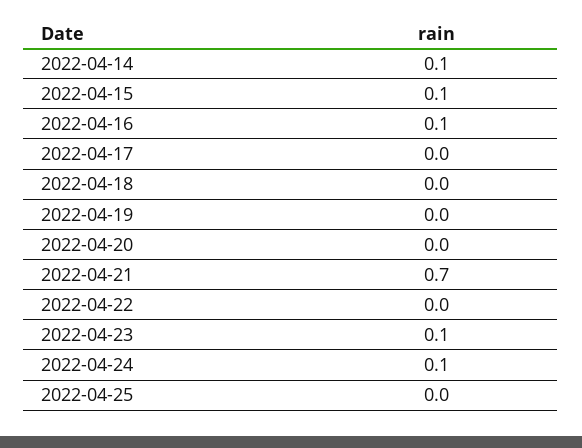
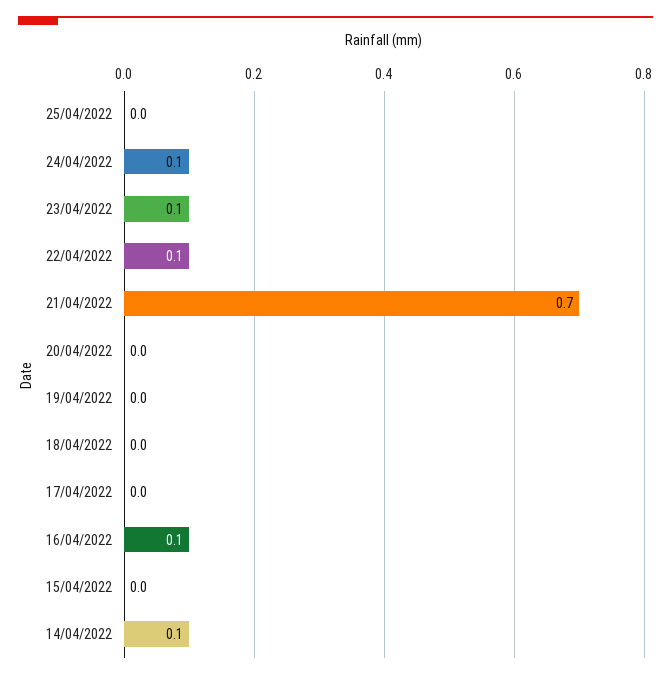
2022-04-15: 0.1 -> 0
2022-04-22: 0 -> 0.1

